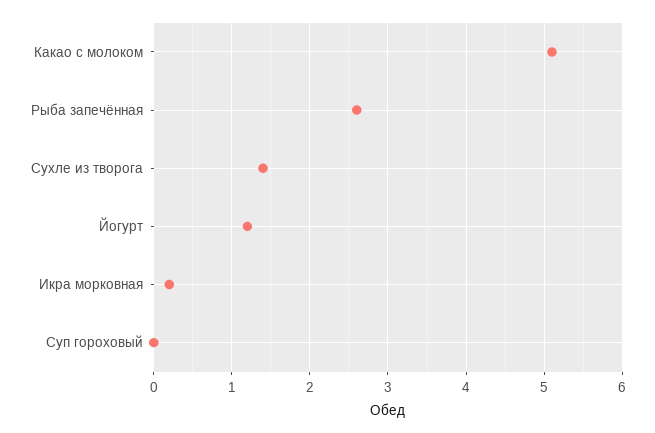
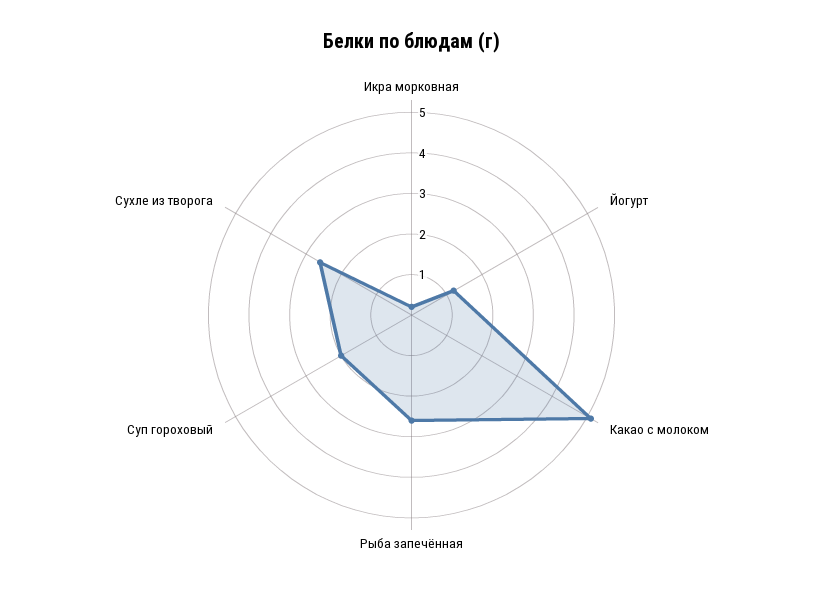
Сухле из творога: 1.4 -> 2.5
Суп гороховый: 0 -> 2

